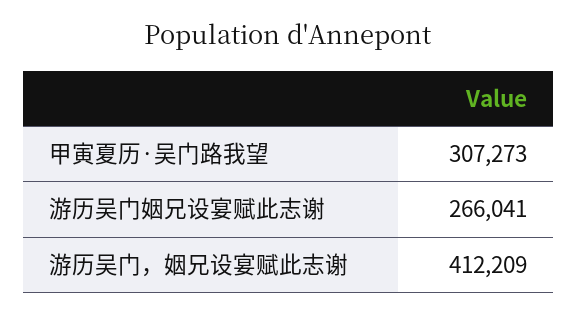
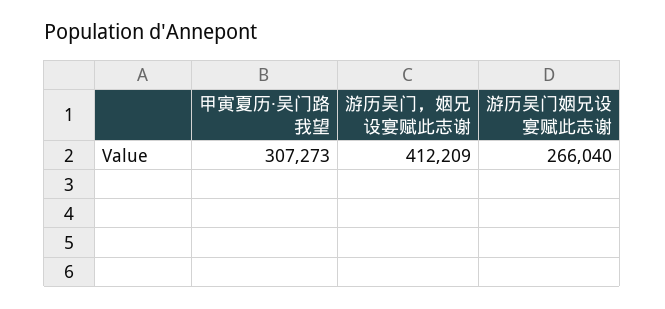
游历吴门姻兄设宴赋此志谢: 266041 -> 266040

